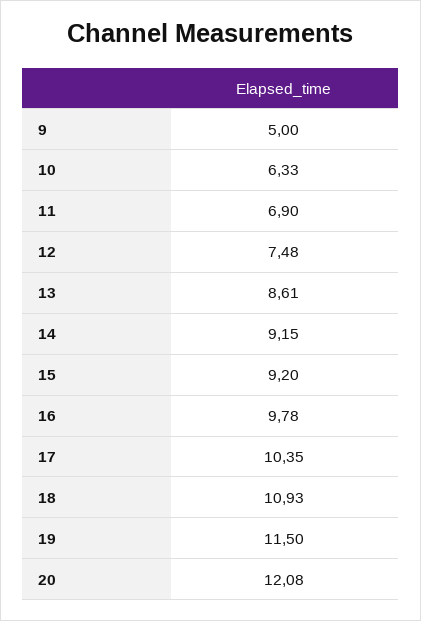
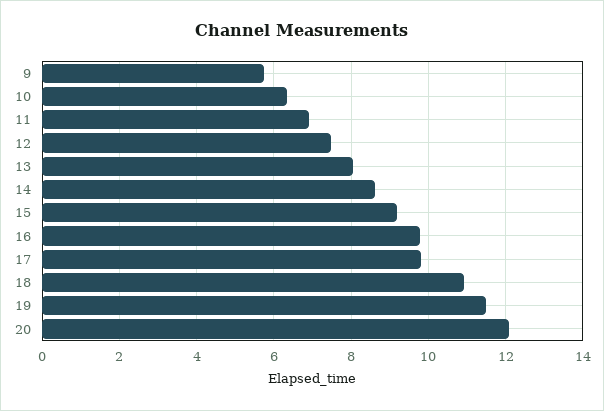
9: 5 -> 5.8
13: 8.61 -> 8
14: 9.15 -> 8.6
17: 10.35 -> 9.8

